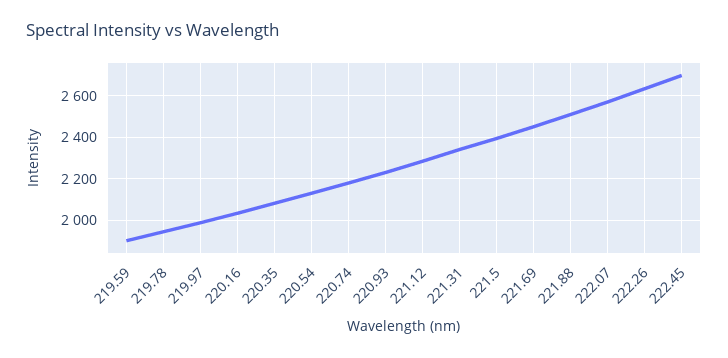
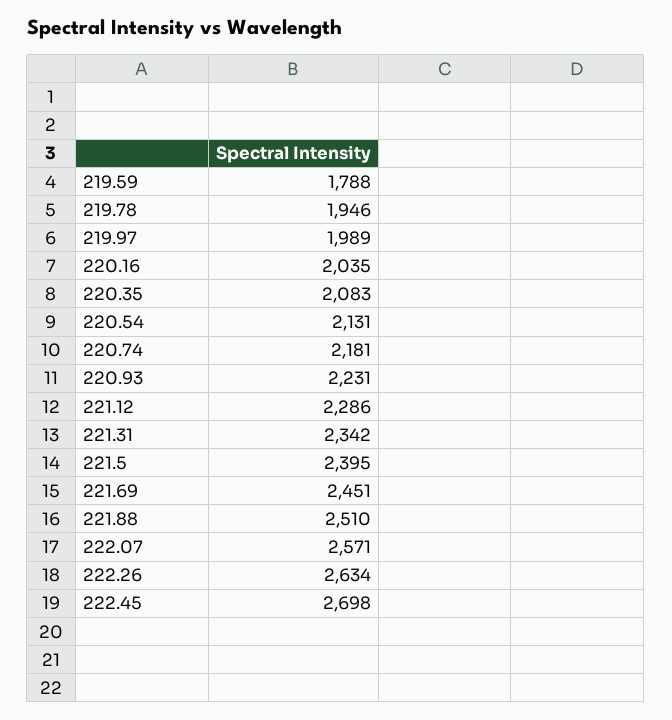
219.59: 1900 -> 1788

